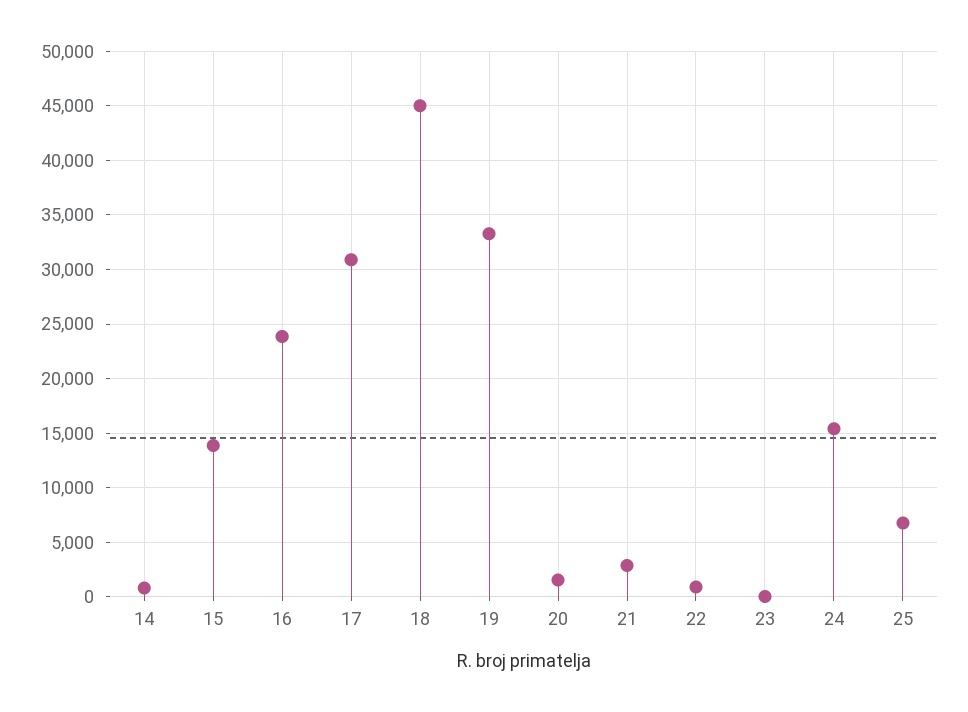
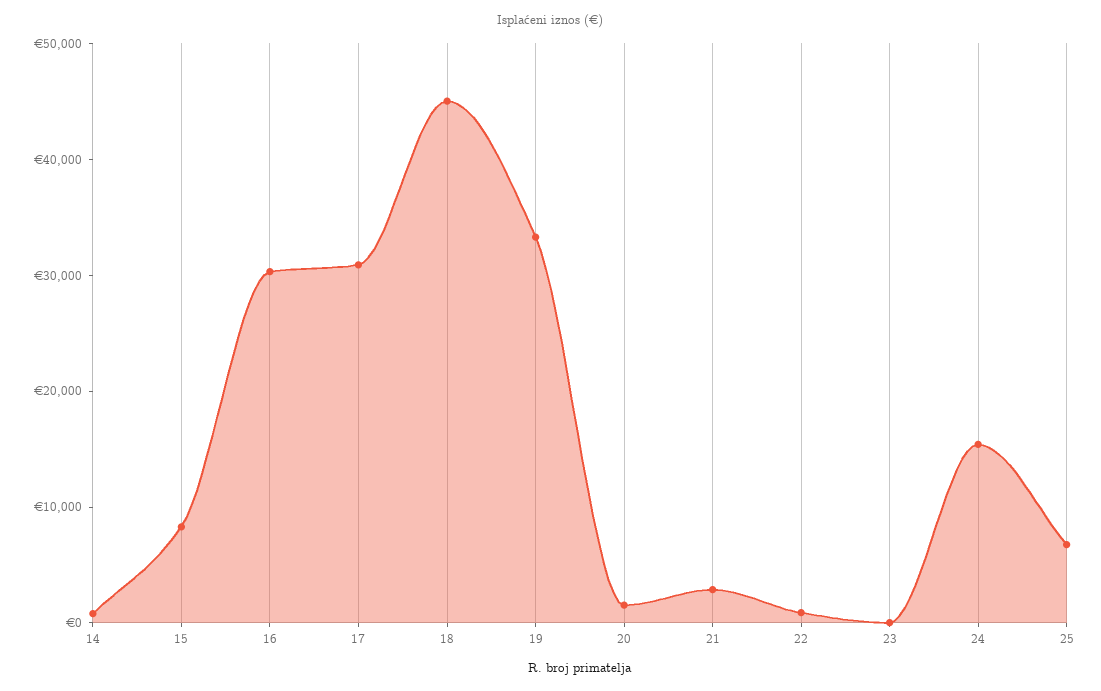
15: 14000 -> 8000
16: 24000 -> 30000

